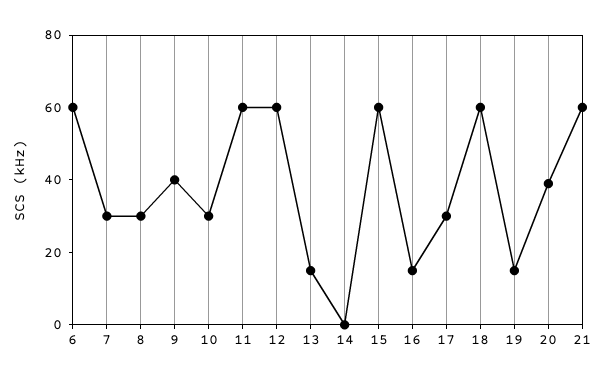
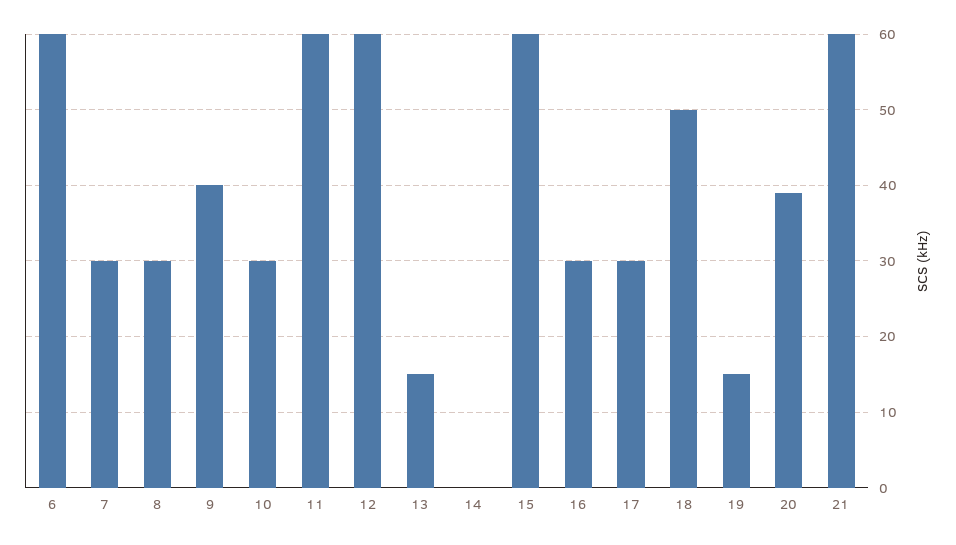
16: 15 -> 30
18: 60 -> 50

